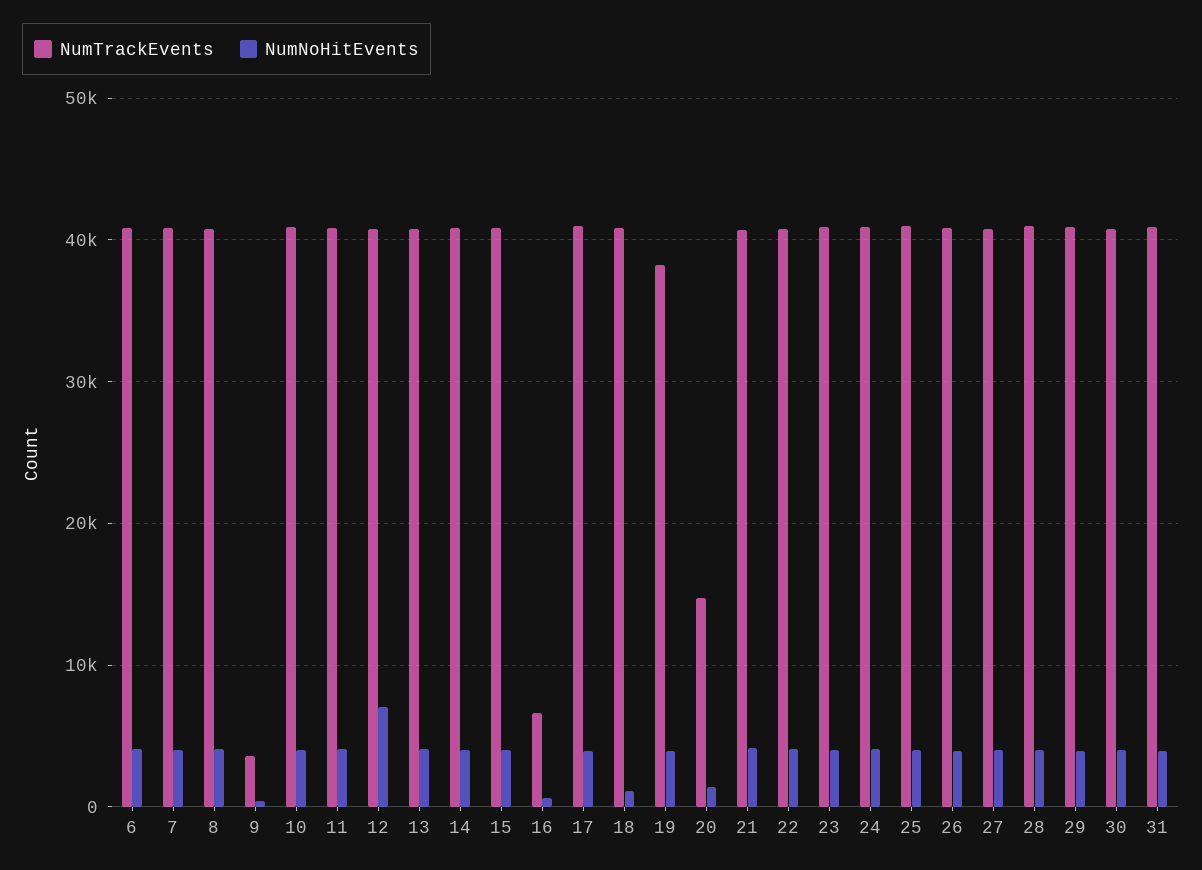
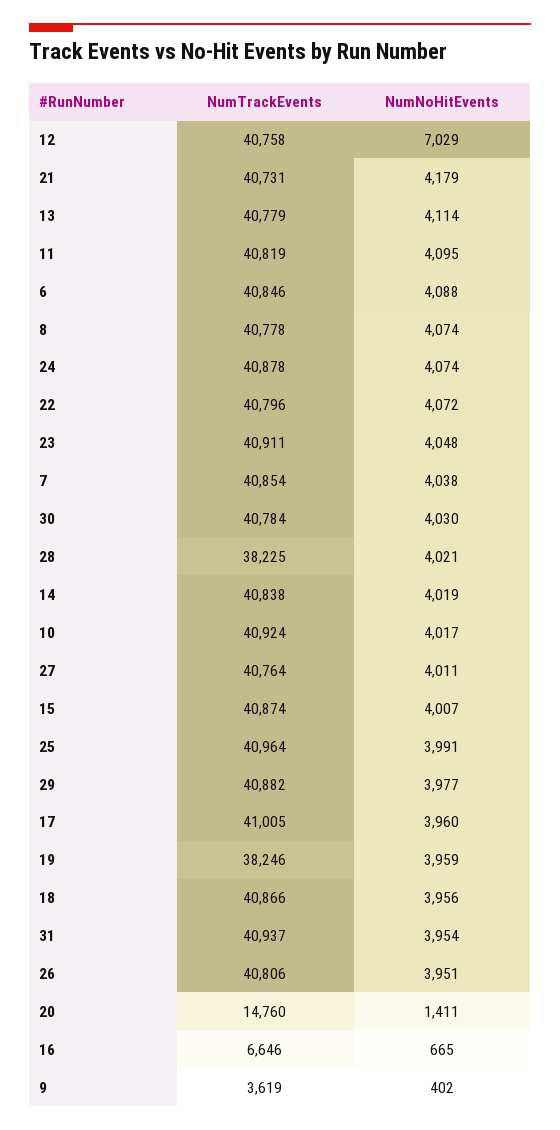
NumNoHitEvents, 18: 1000 -> 3956
NumTrackEvents, 28: 41000 -> 38225

